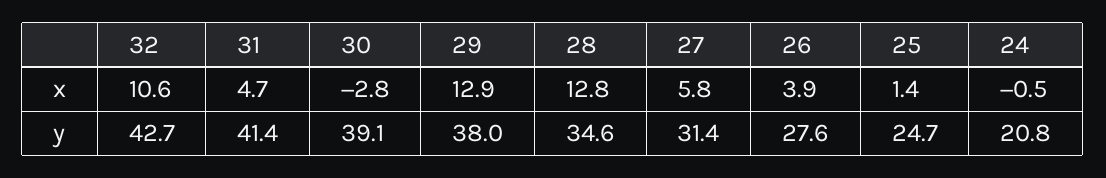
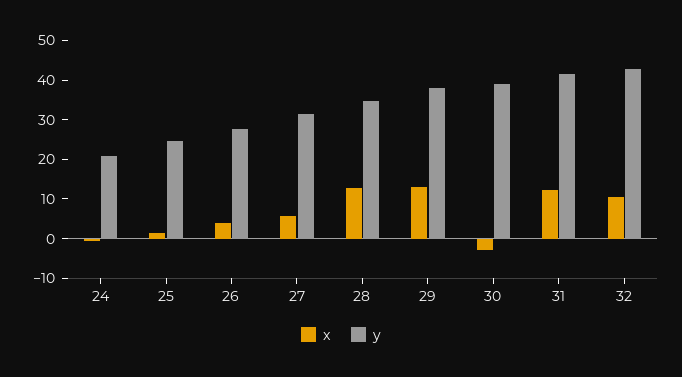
x, 31: 4.7 -> 12.5

